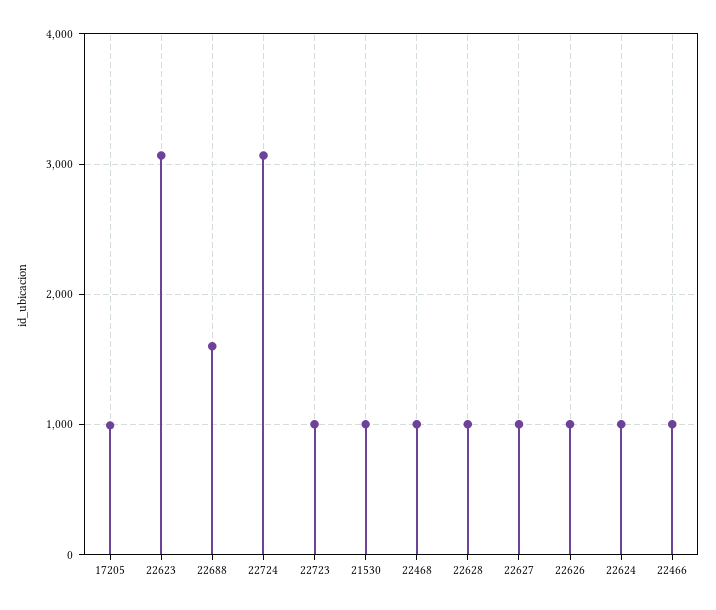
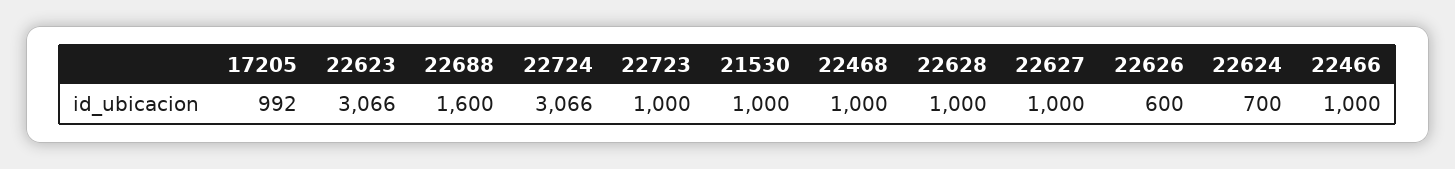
22626: 1000 -> 600
22624: 1000 -> 700

